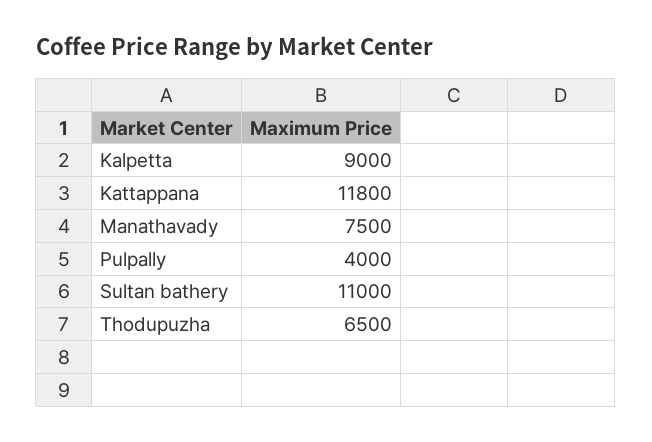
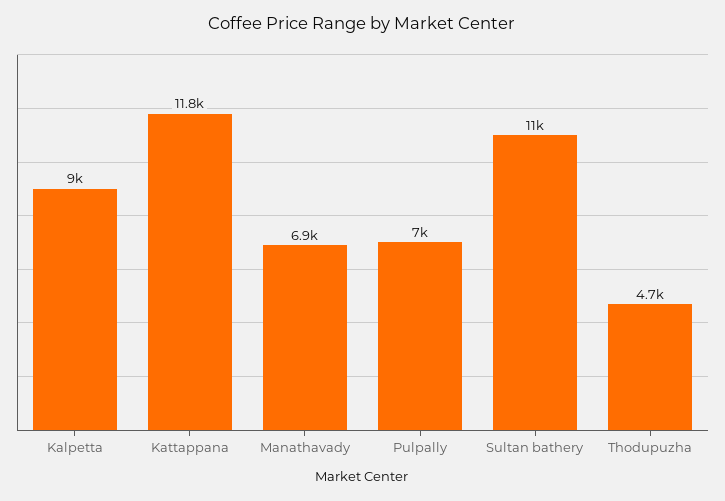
Manathavady: 7500 -> 6900
Pulpally: 4000 -> 7000
Thodupuzha: 6500 -> 4700

